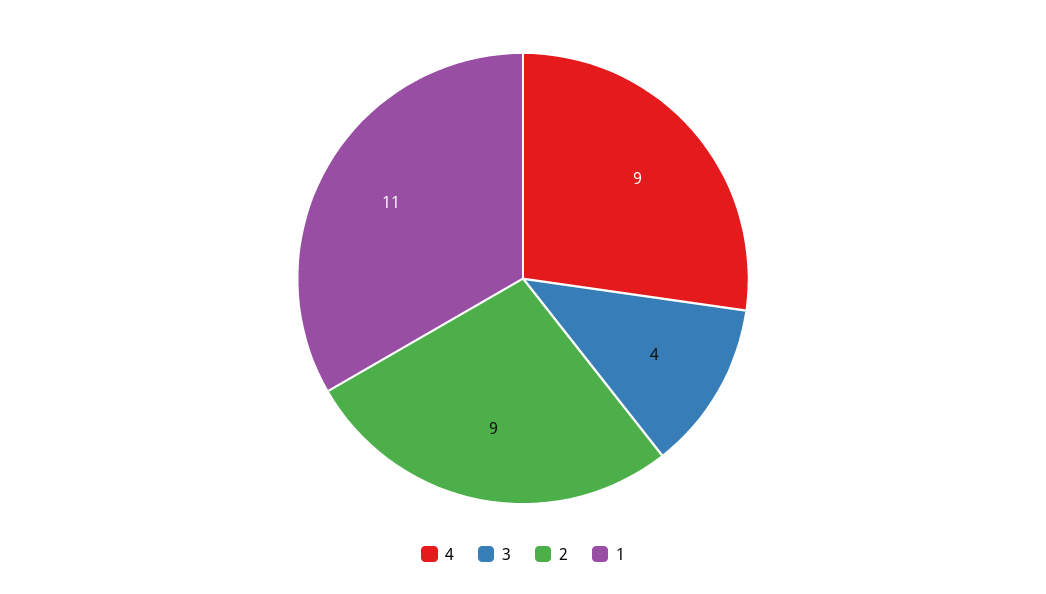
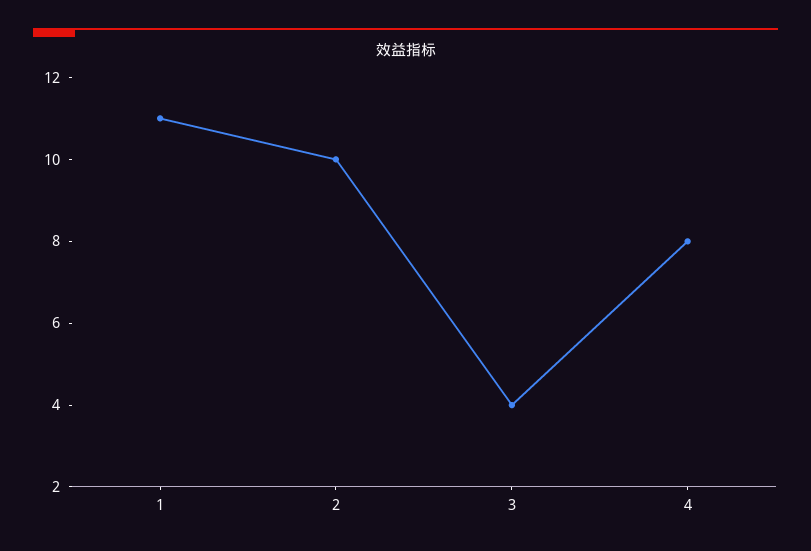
4: 9 -> 8
2: 9 -> 10

